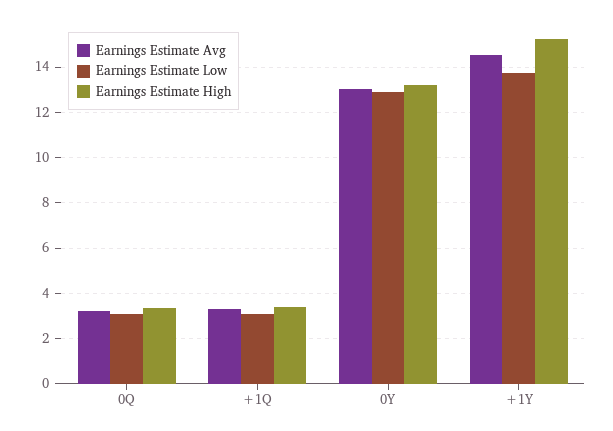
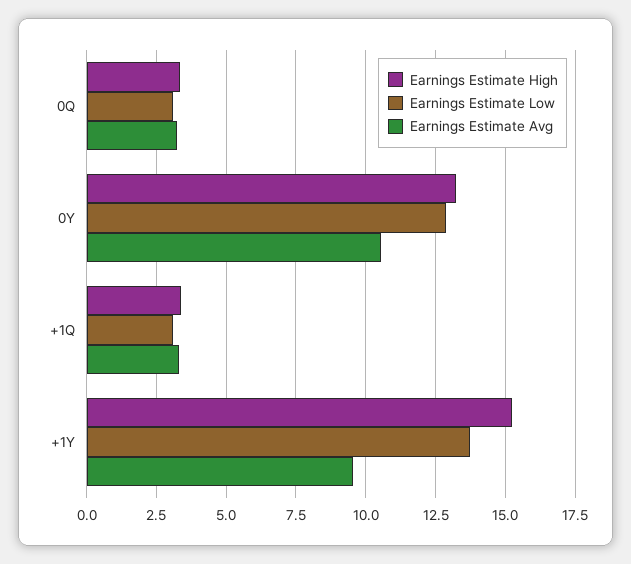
Earnings Estimate Avg, 0Y: 13 -> 10.5
Earnings Estimate Avg, +1Y: 14.5 -> 9.5

